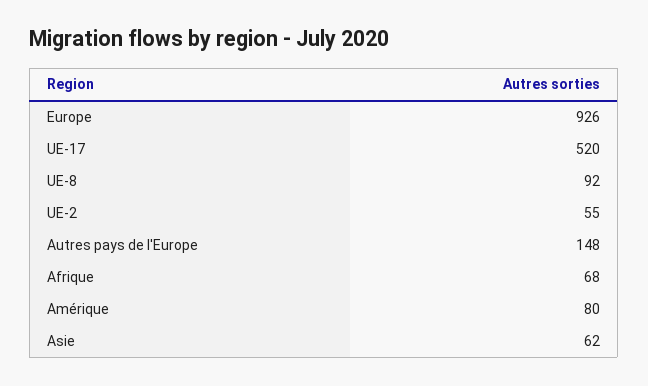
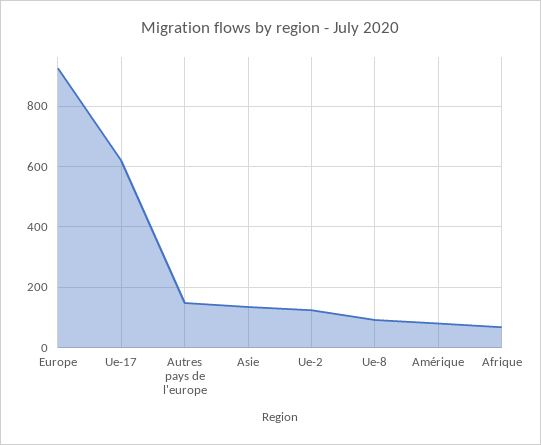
UE-17: 520 -> 620
UE-2: 55 -> 120
Asie: 62 -> 140

